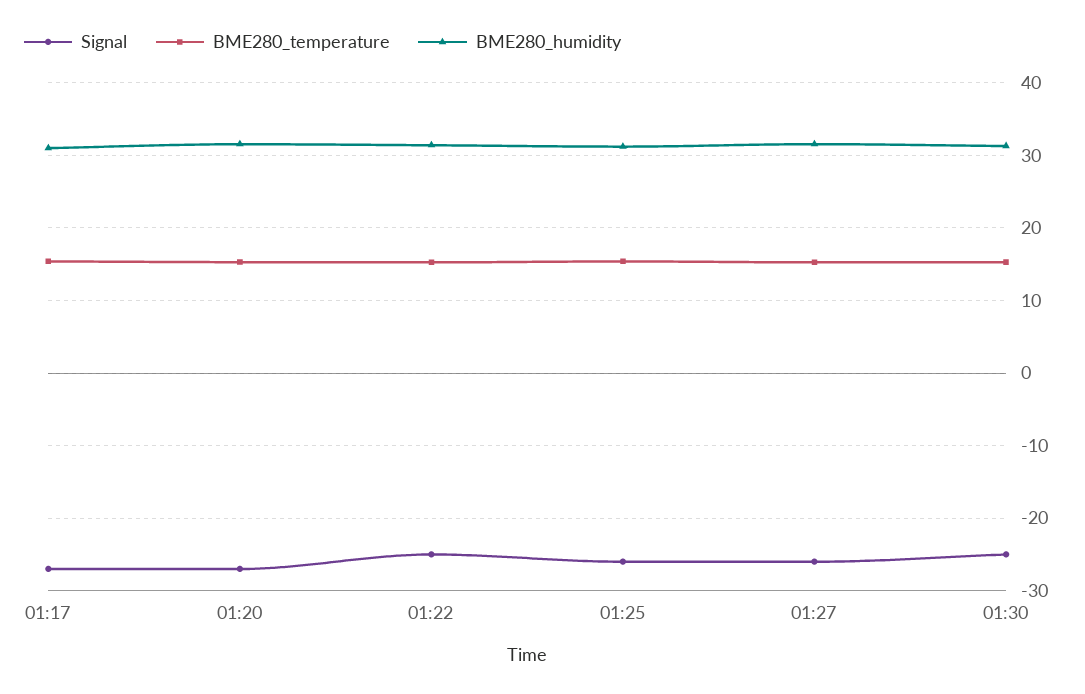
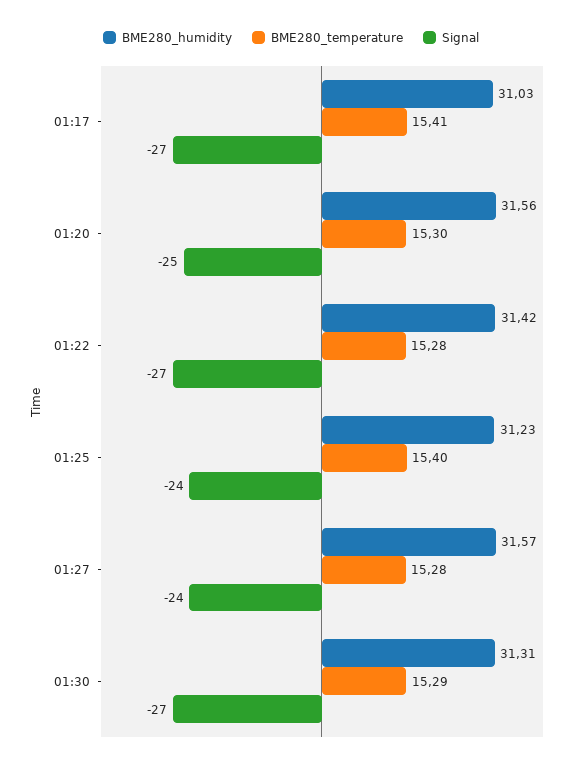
Signal, 01:20: -27 -> -25
Signal, 01:22: -25 -> -27
Signal, 01:25: -26 -> -24
Signal, 01:27: -26 -> -24
Signal, 01:30: -25 -> -27

